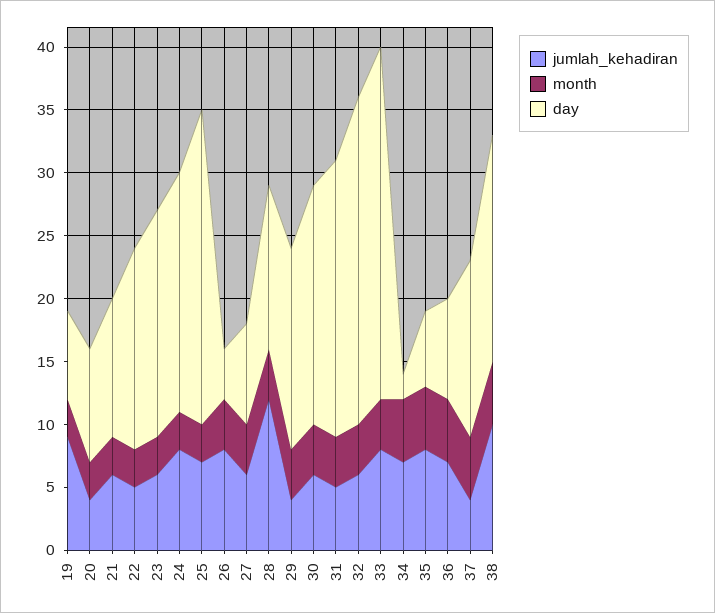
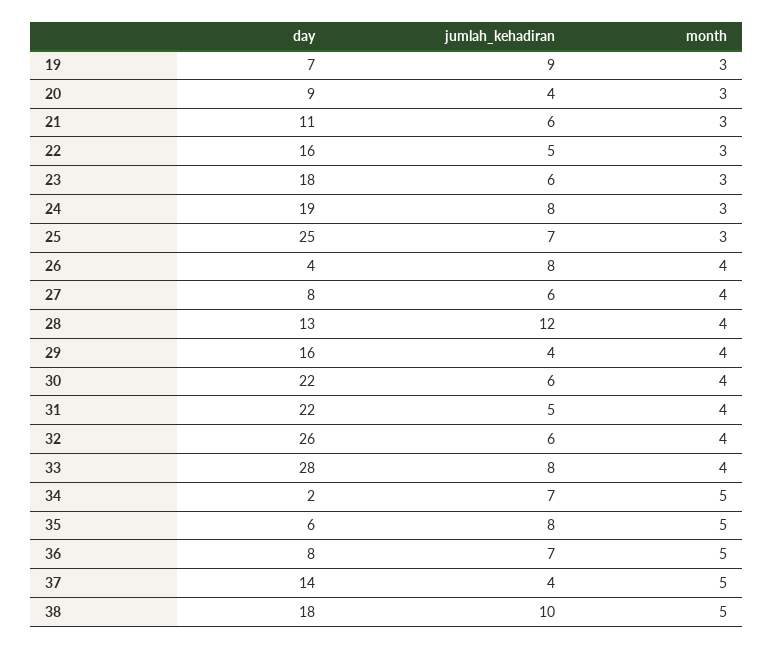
day, 30: 19 -> 22

